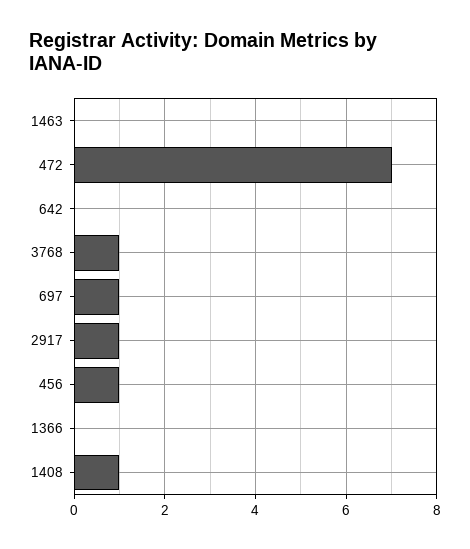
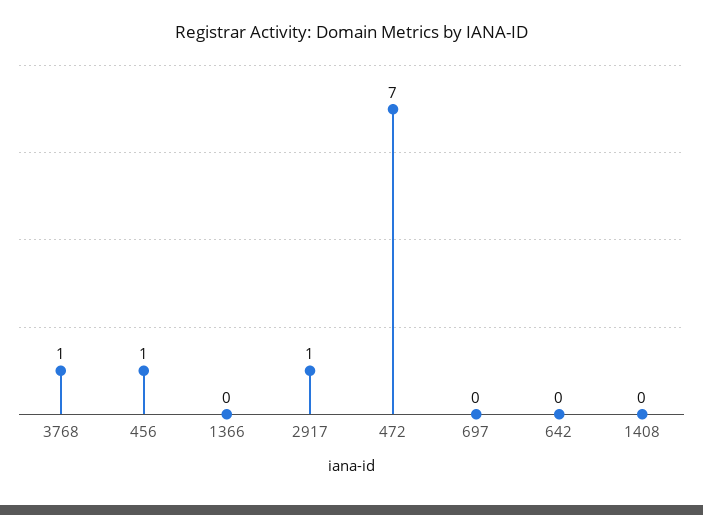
1463: 0 -> none
697: 1 -> 0
1408: 1 -> 0

